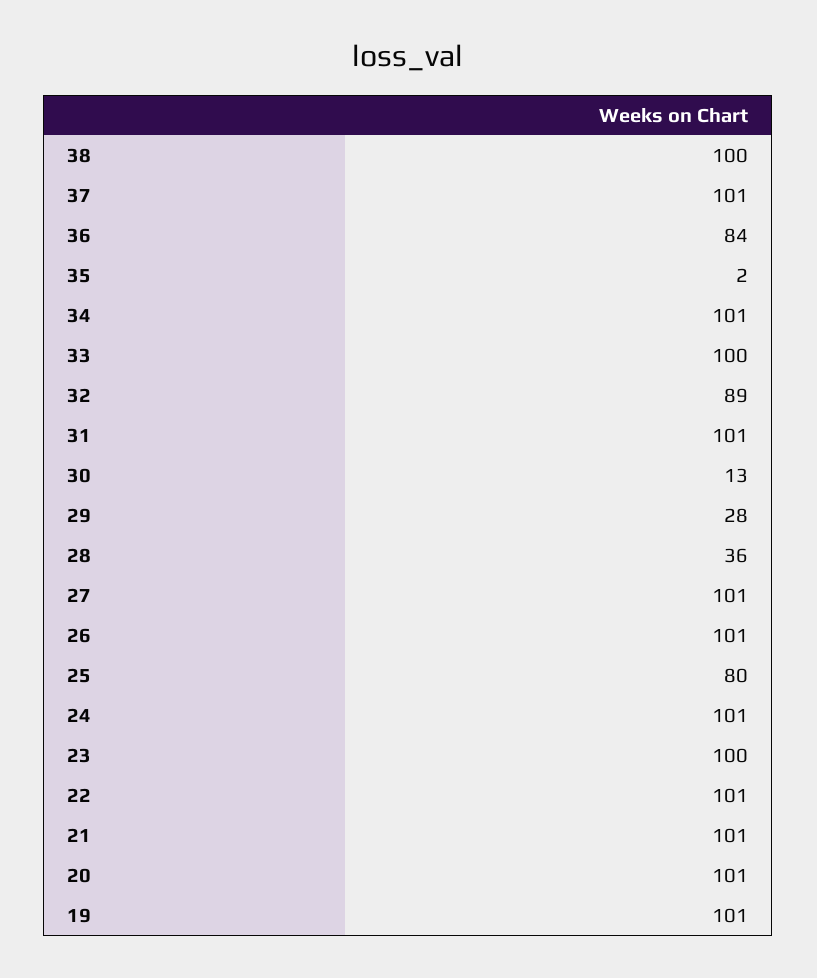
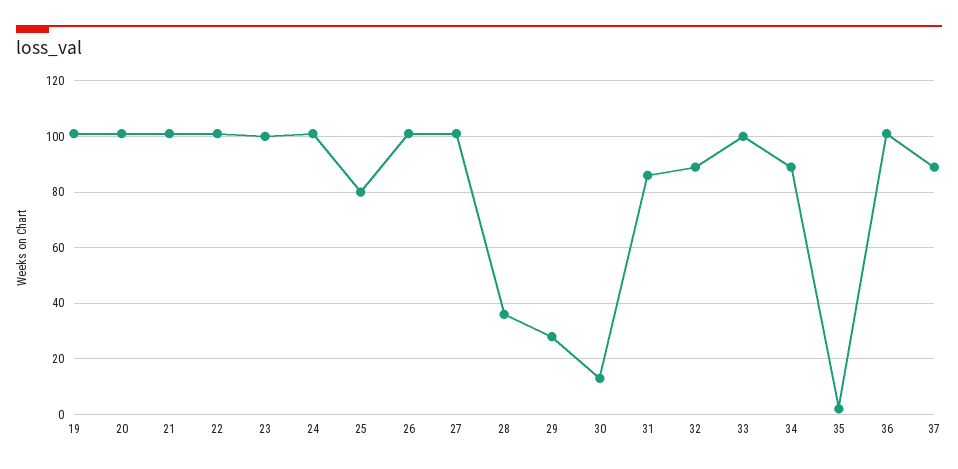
38: 100 -> none
37: 101 -> 90
36: 84 -> 100
34: 101 -> 90
31: 101 -> 85

